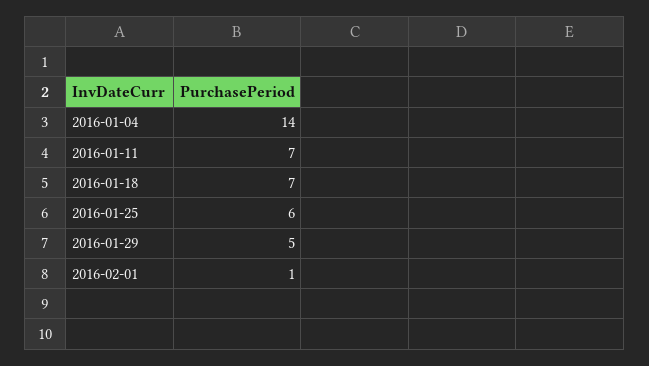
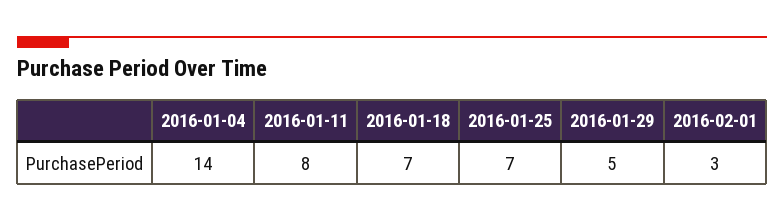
2016-01-11: 7 -> 8
2016-01-25: 6 -> 7
2016-02-01: 1 -> 3

